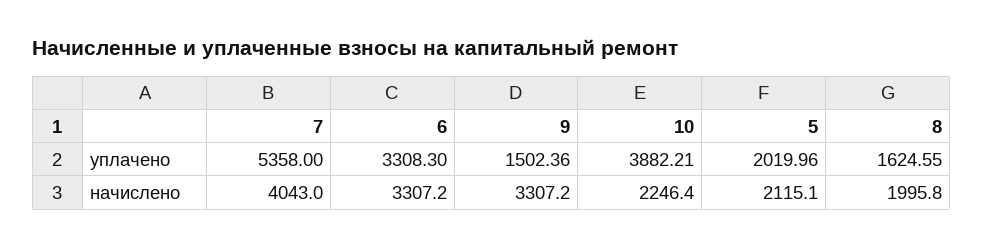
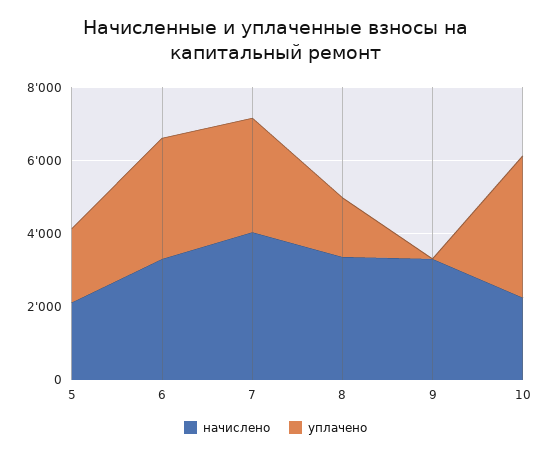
уплачено, 7: 5358 -> 3000
уплачено, 9: 1502.36 -> 0
начислено, 8: 1995.8 -> 3500

